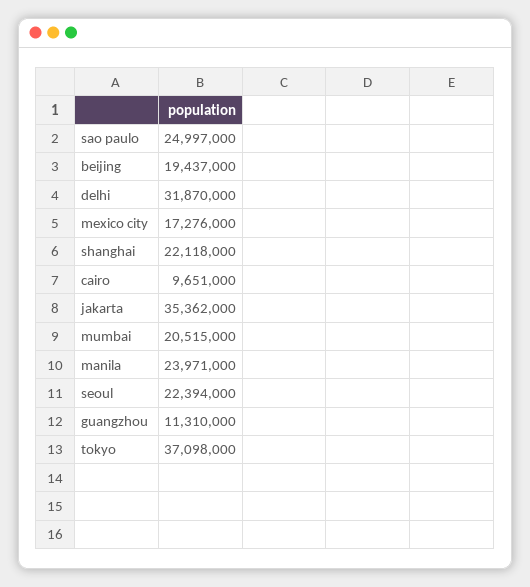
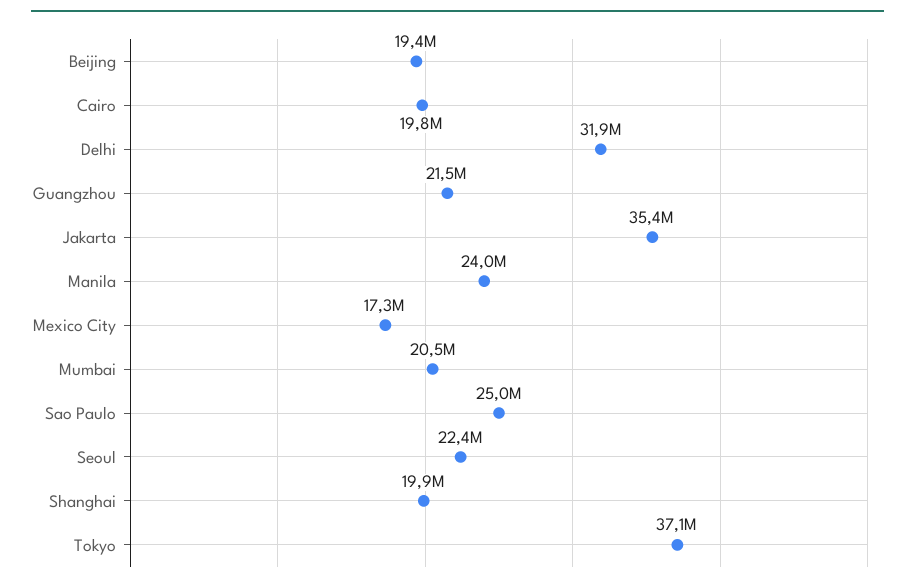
shanghai: 22118000 -> 19900000
cairo: 9651000 -> 19800000
guangzhou: 11310000 -> 21500000

